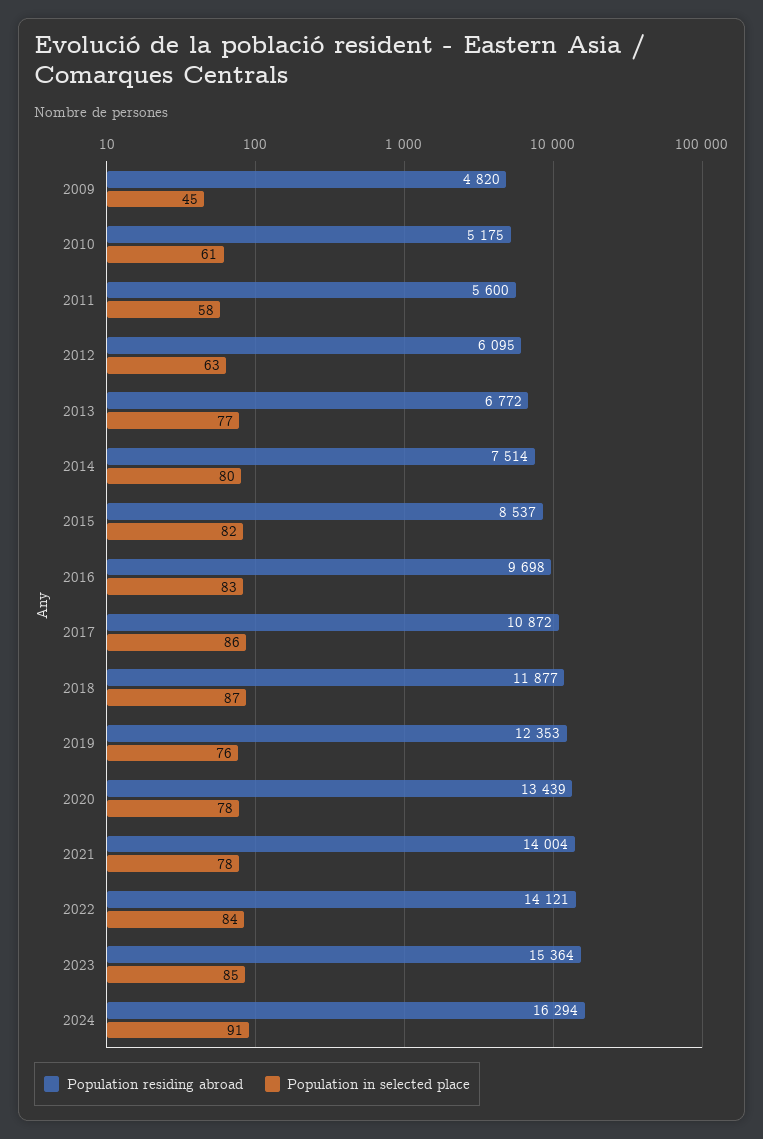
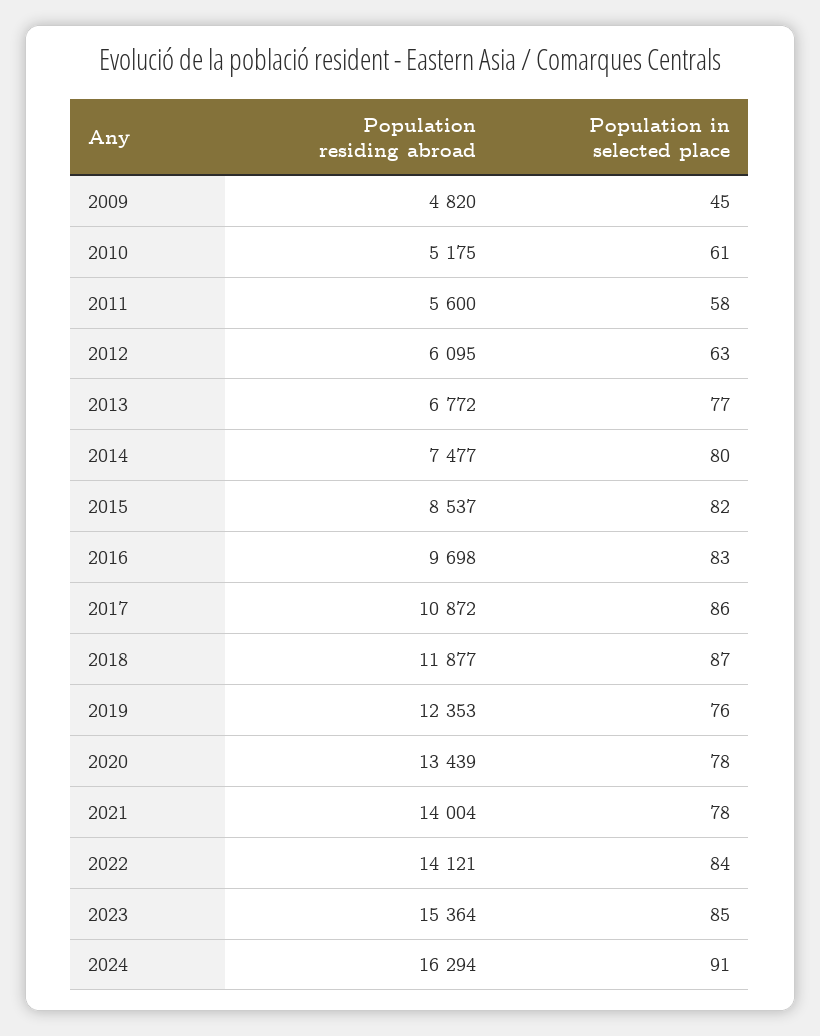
Population residing abroad, 2014: 7514 -> 7477

